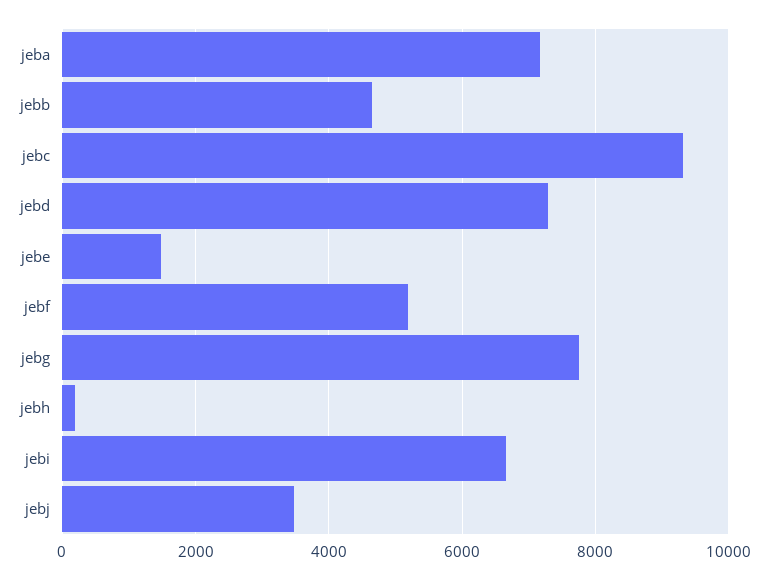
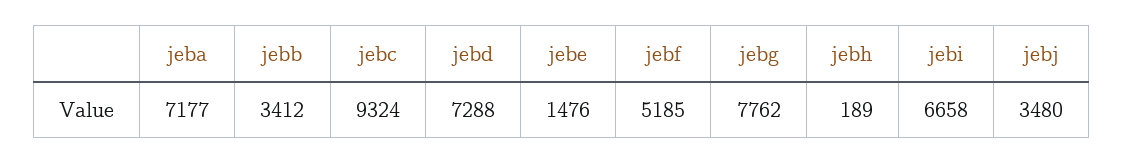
jebb: 4600 -> 3412

